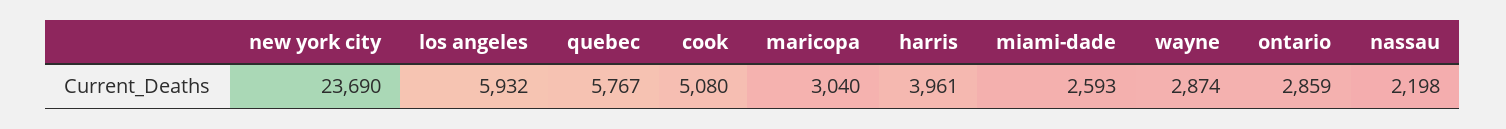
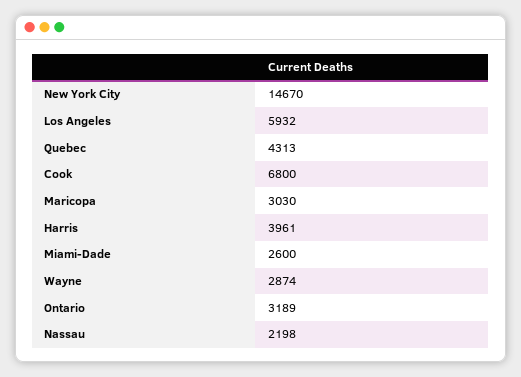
new york city: 23690 -> 14670
quebec: 5767 -> 4313
cook: 5080 -> 6800
maricopa: 3040 -> 3030
miami-dade: 2593 -> 2600
ontario: 2859 -> 3189

